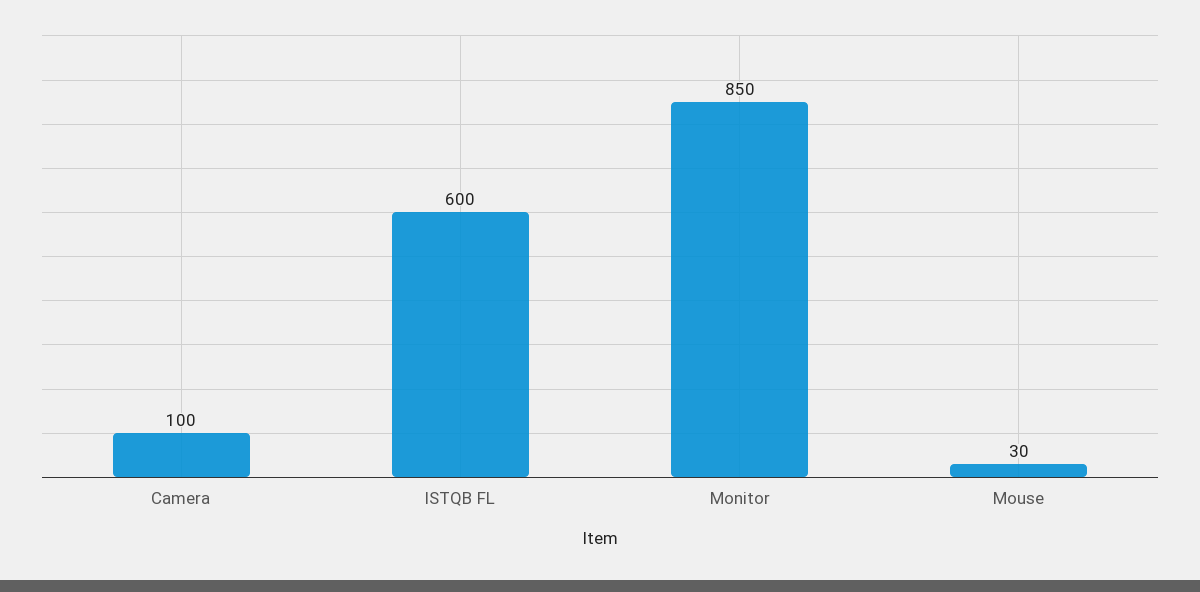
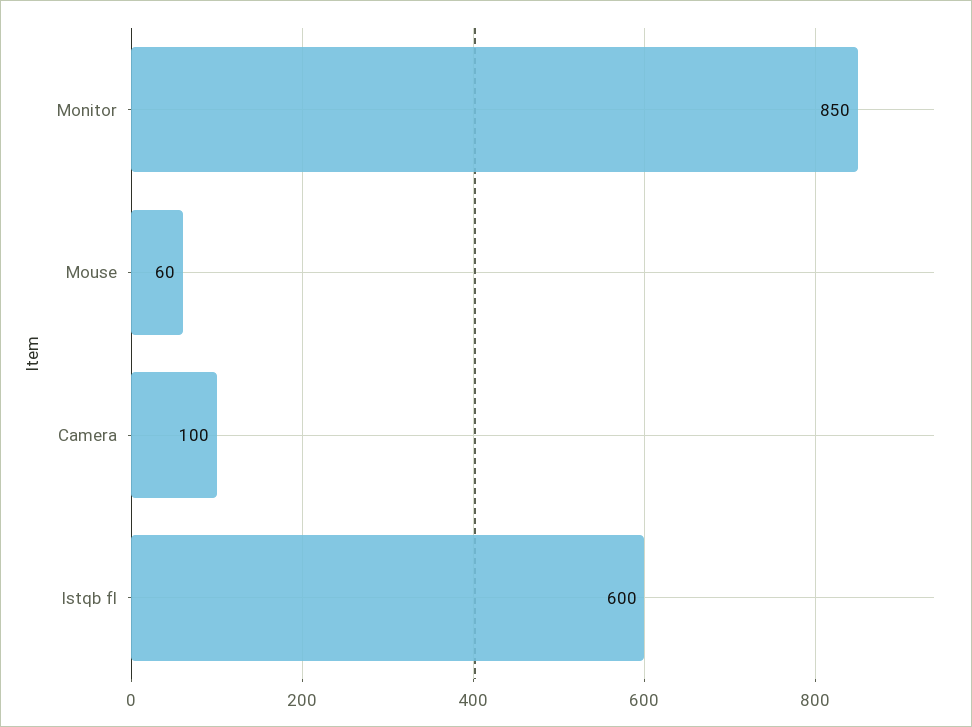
Mouse: 30 -> 60

